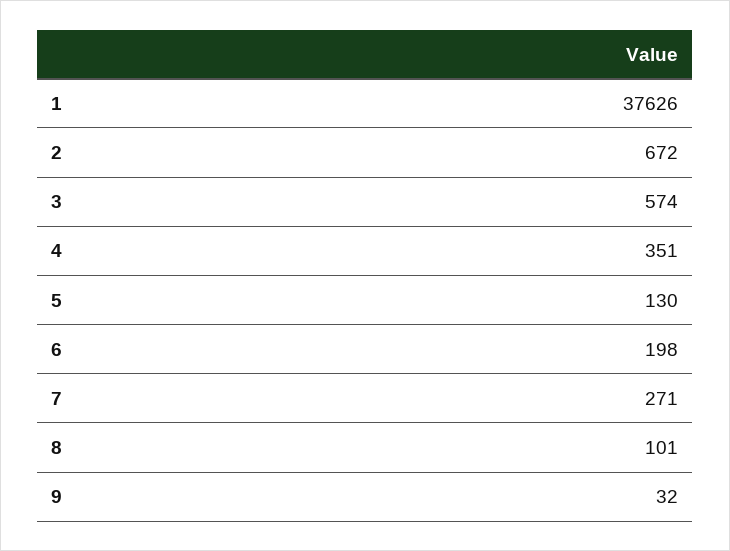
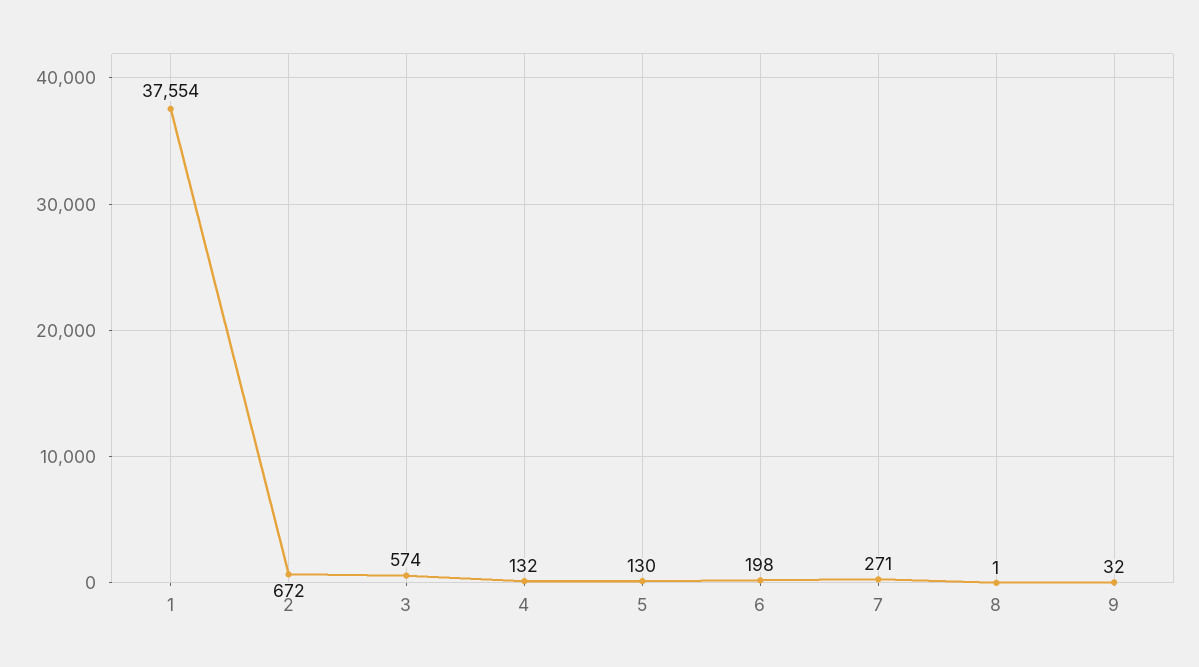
1: 37626 -> 37554
4: 351 -> 132
8: 101 -> 1

